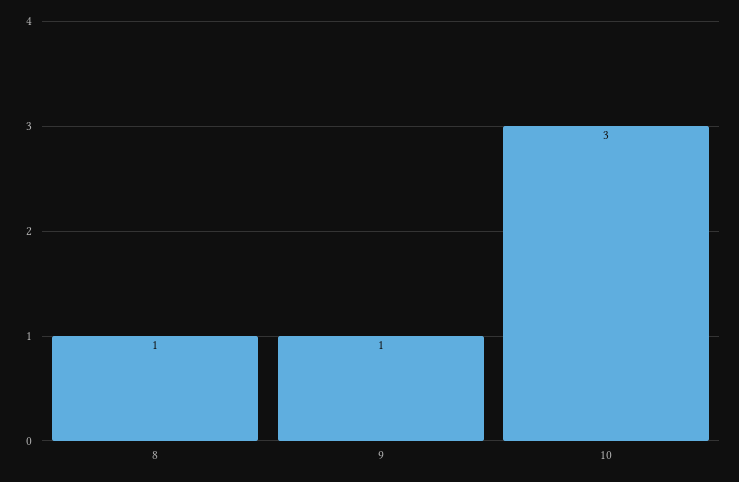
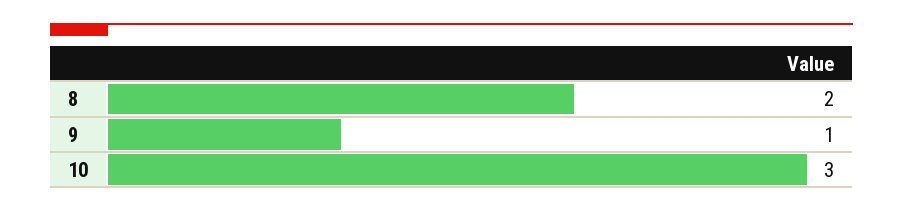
8: 1 -> 2

